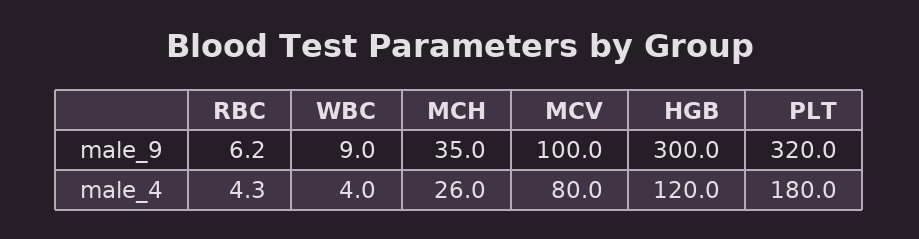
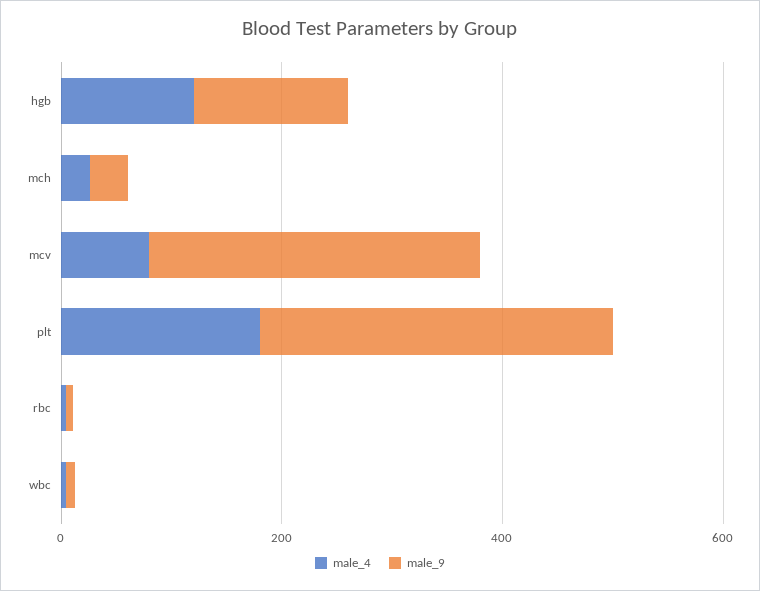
male_9, MCV: 100 -> 300
male_9, HGB: 300 -> 150

